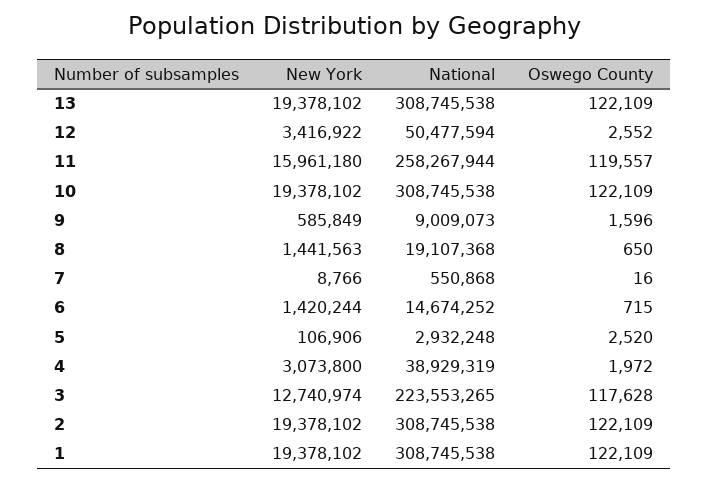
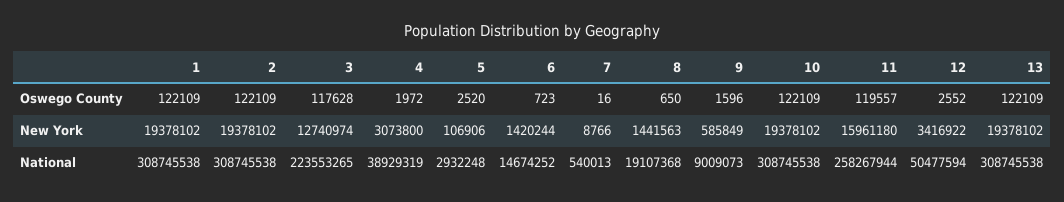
National, 7: 550868 -> 540013
Oswego County, 6: 715 -> 723

